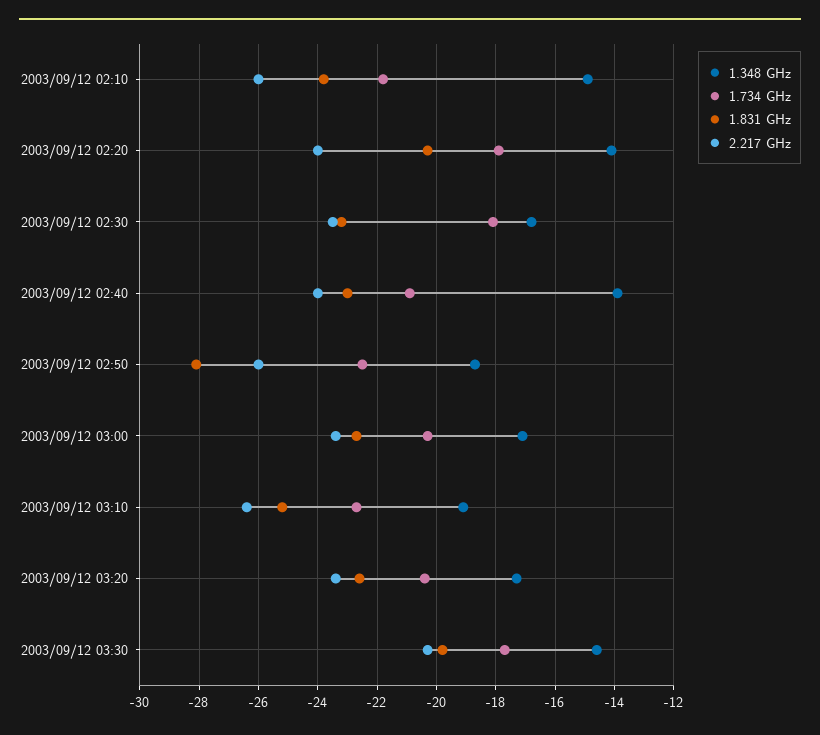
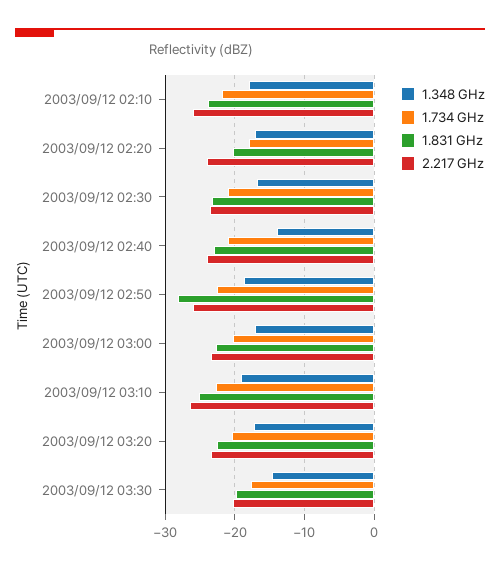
1.348 GHz, 2003/09/12 02:10: -15 -> -18
1.348 GHz, 2003/09/12 02:20: -14 -> -17
1.734 GHz, 2003/09/12 02:30: -18 -> -21

